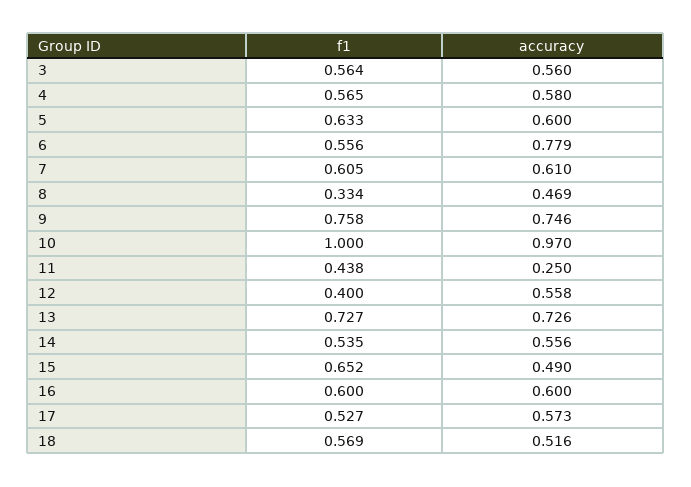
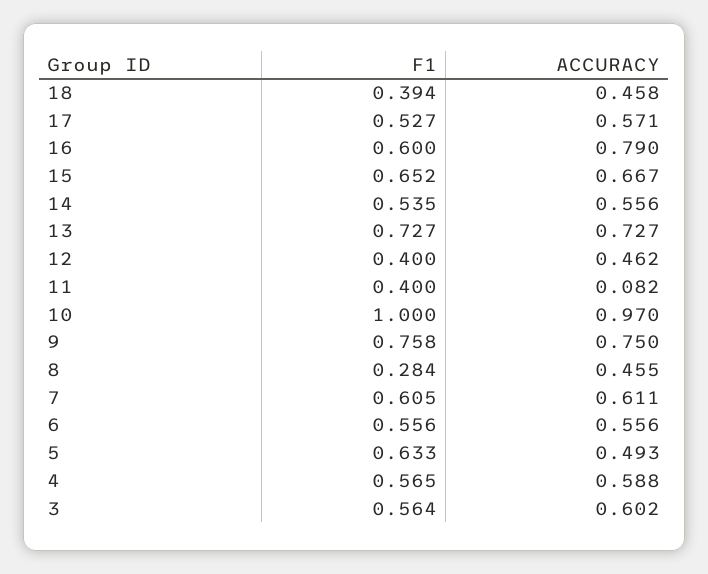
accuracy, 3: 0.56 -> 0.602
accuracy, 4: 0.58 -> 0.588
accuracy, 5: 0.6 -> 0.493
accuracy, 6: 0.779 -> 0.556
accuracy, 7: 0.61 -> 0.611
f1, 8: 0.334 -> 0.284
accuracy, 8: 0.469 -> 0.455
accuracy, 9: 0.746 -> 0.75
f1, 11: 0.438 -> 0.4
accuracy, 11: 0.25 -> 0.082
accuracy, 12: 0.558 -> 0.462
accuracy, 13: 0.726 -> 0.727
accuracy, 15: 0.49 -> 0.667
accuracy, 16: 0.6 -> 0.79
accuracy, 17: 0.573 -> 0.571
f1, 18: 0.569 -> 0.394
accuracy, 18: 0.516 -> 0.458

